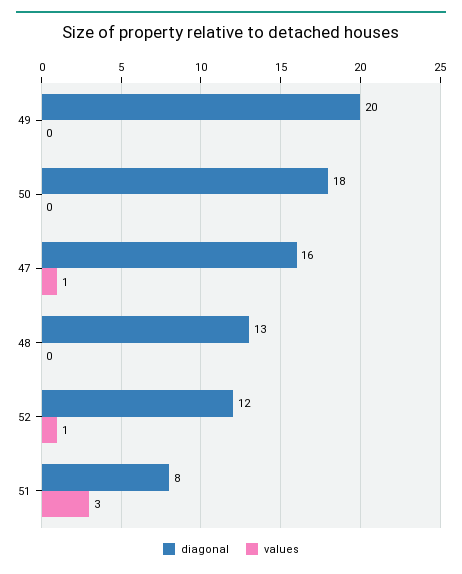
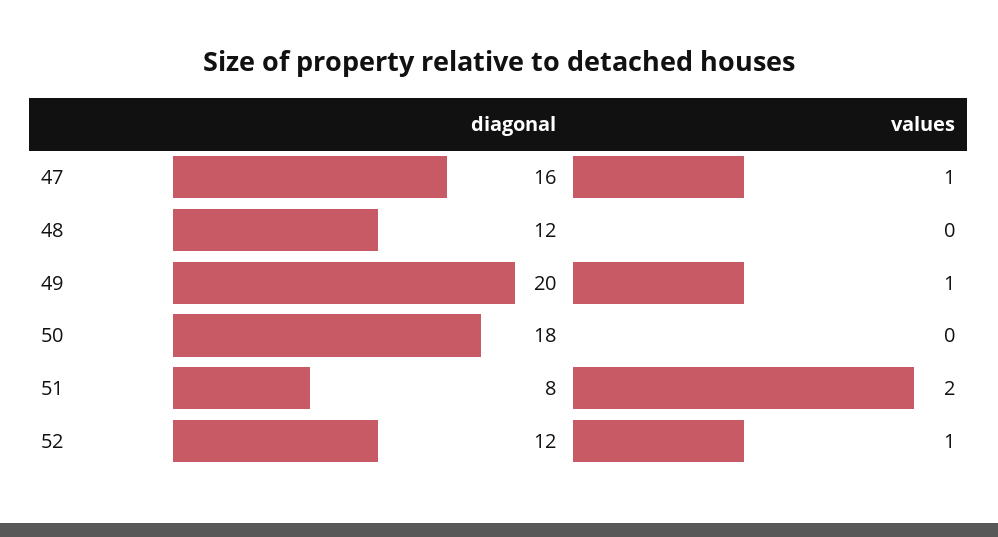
values, 49: 0 -> 1
diagonal, 48: 13 -> 12
values, 51: 3 -> 2

